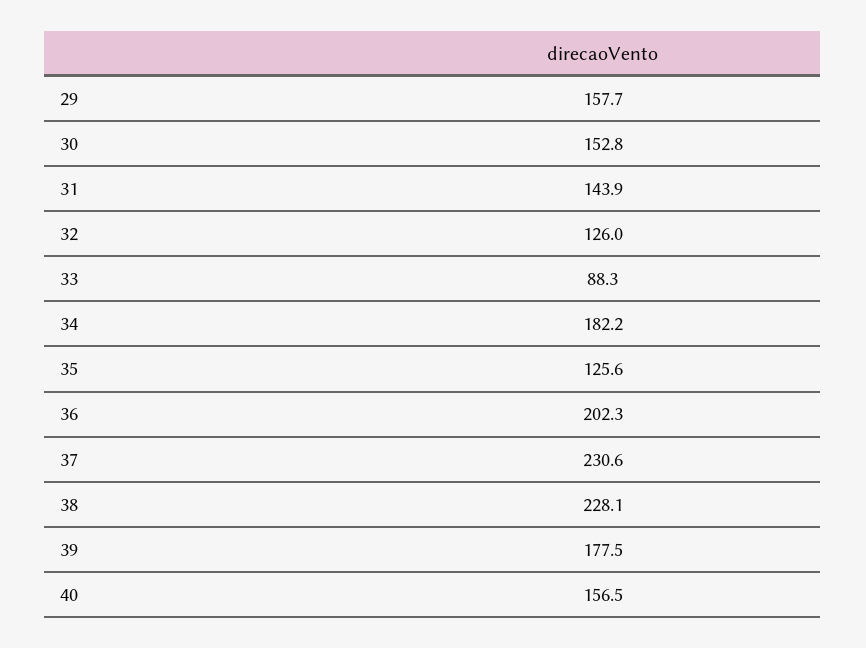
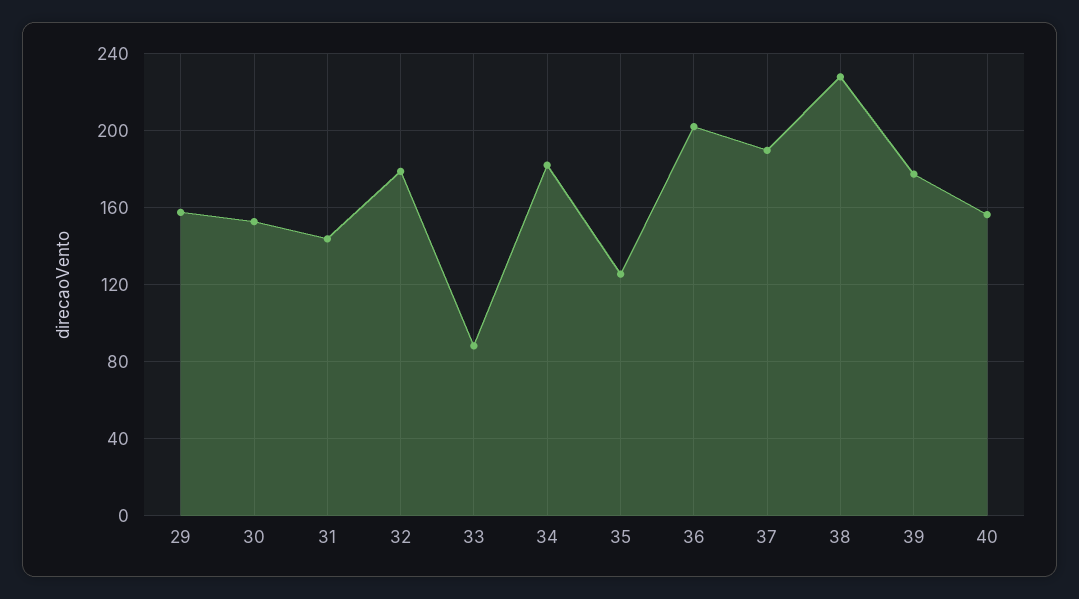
32: 126 -> 180
37: 230.6 -> 190

